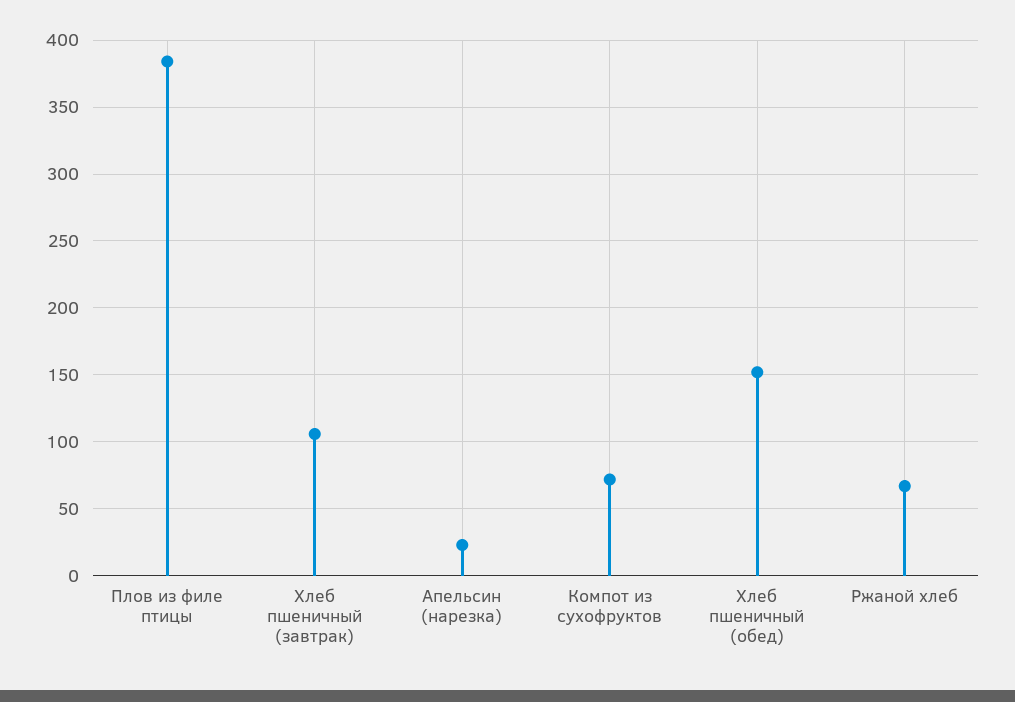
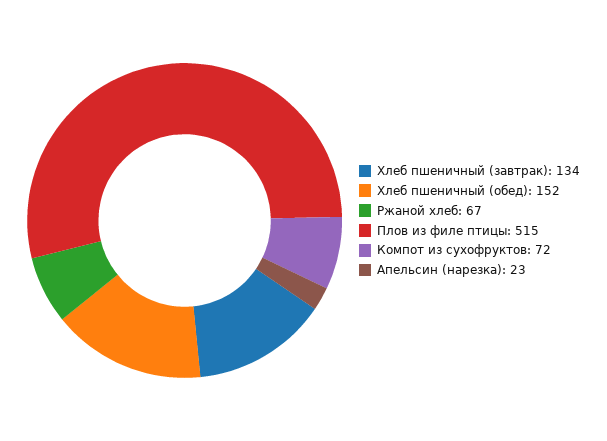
Плов из филе птицы: 385 -> 515
Хлеб пшеничный (завтрак): 105 -> 134

